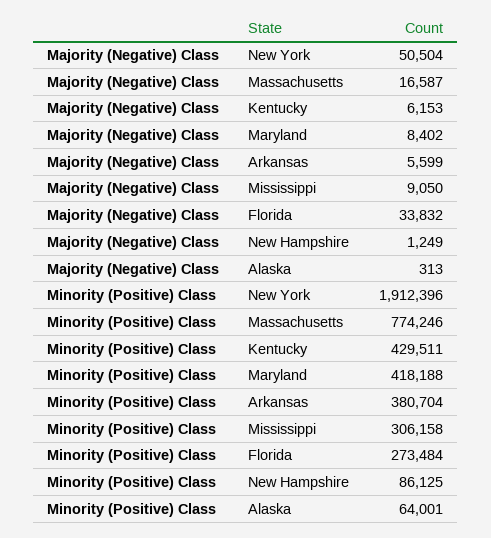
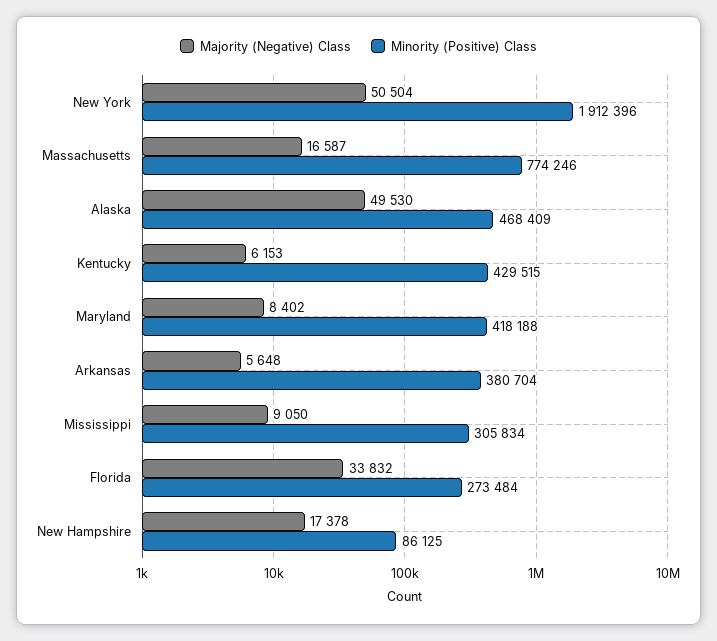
Majority (Negative) Class, Arkansas: 5599 -> 5648
Majority (Negative) Class, New Hampshire: 1249 -> 17378
Majority (Negative) Class, Alaska: 313 -> 49530
Minority (Positive) Class, Kentucky: 429511 -> 429515
Minority (Positive) Class, Mississippi: 306158 -> 305834
Minority (Positive) Class, Alaska: 64001 -> 468409

